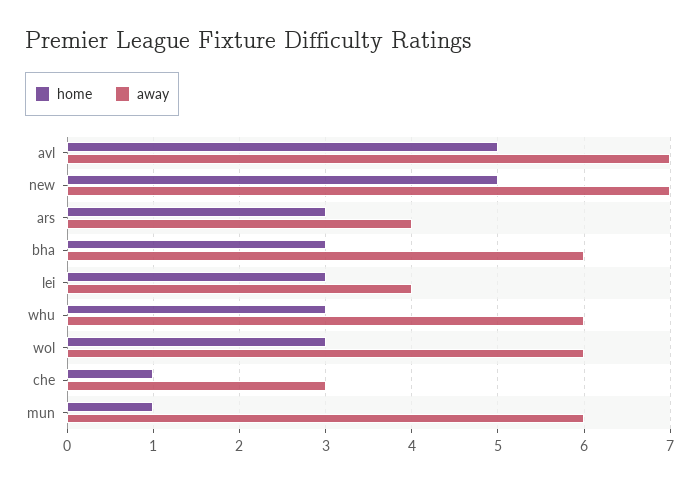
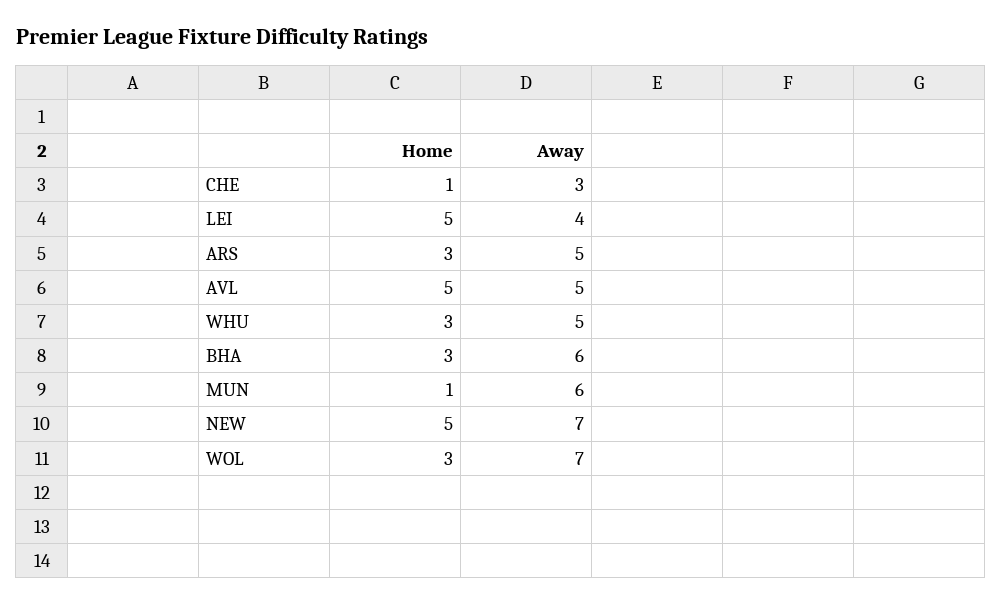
away, avl: 7 -> 5
away, ars: 4 -> 5
home, lei: 3 -> 5
away, whu: 6 -> 5
away, wol: 6 -> 7

